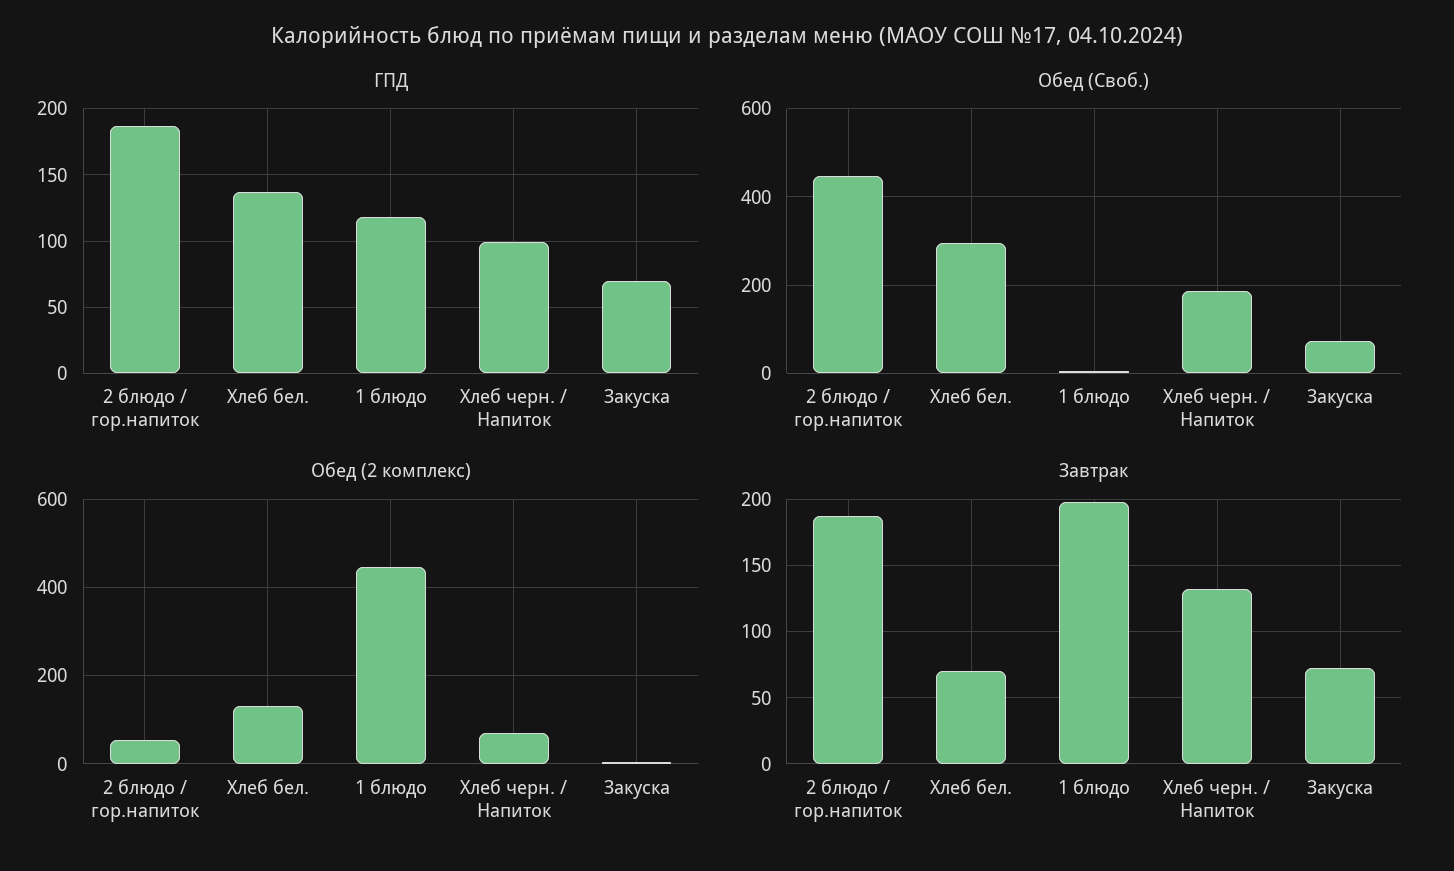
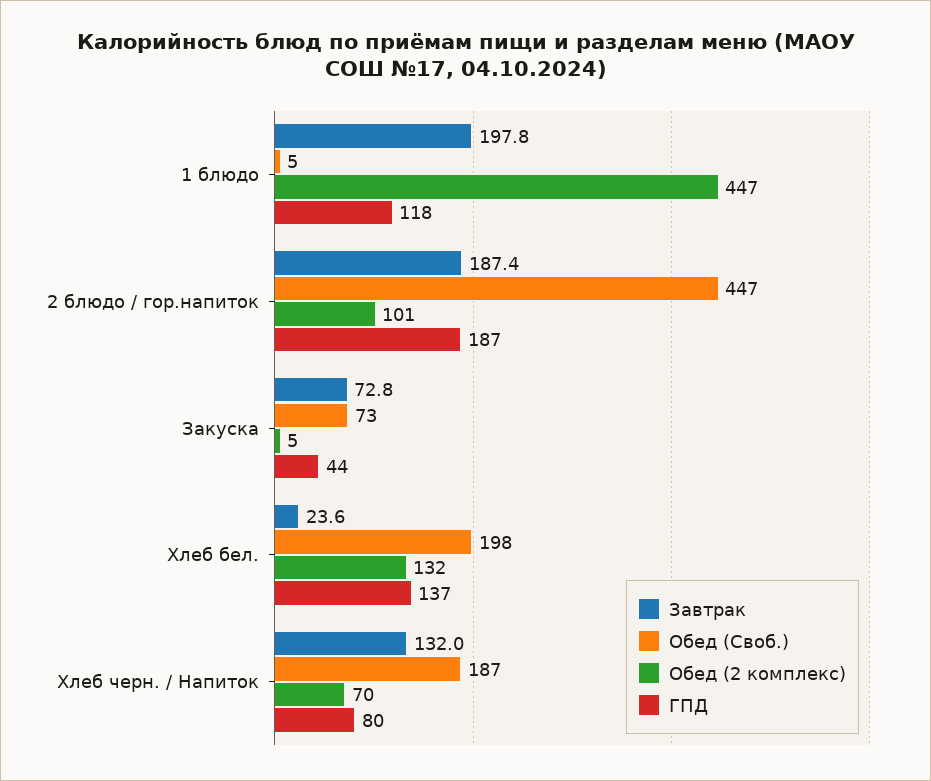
ГПД, Хлеб черн. / Напиток: 100 -> 80
ГПД, Закуска: 70 -> 44
Обед (Своб.), Хлеб бел.: 300 -> 198
Обед (2 комплекс), 2 блюдо / гор.напиток: 60 -> 101
Завтрак, Хлеб бел.: 70 -> 23.6

